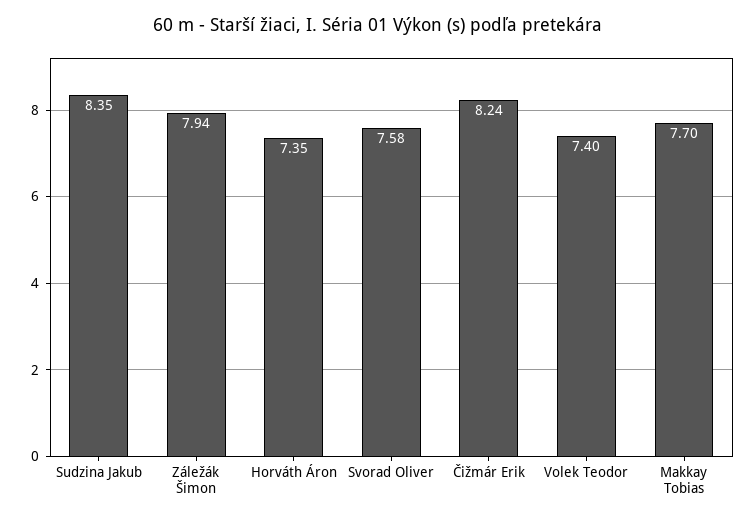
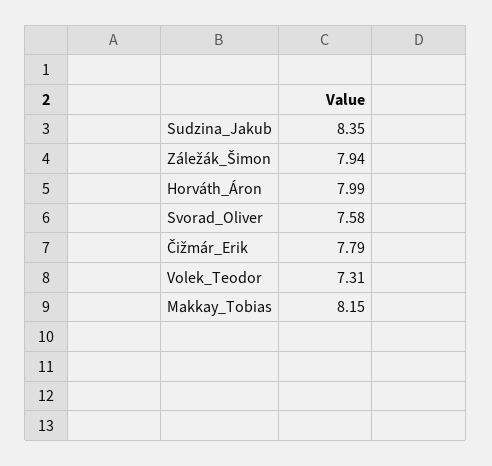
Horváth Áron: 7.35 -> 7.99
Čižmár Erik: 8.24 -> 7.79
Volek Teodor: 7.4 -> 7.31
Makkay Tobias: 7.7 -> 8.15

